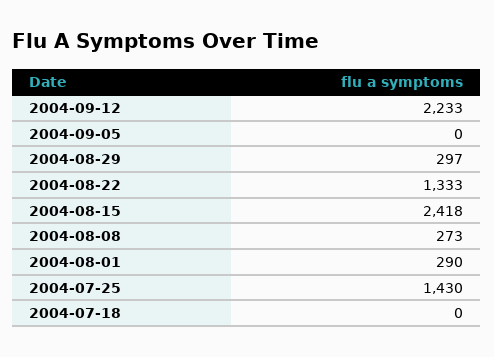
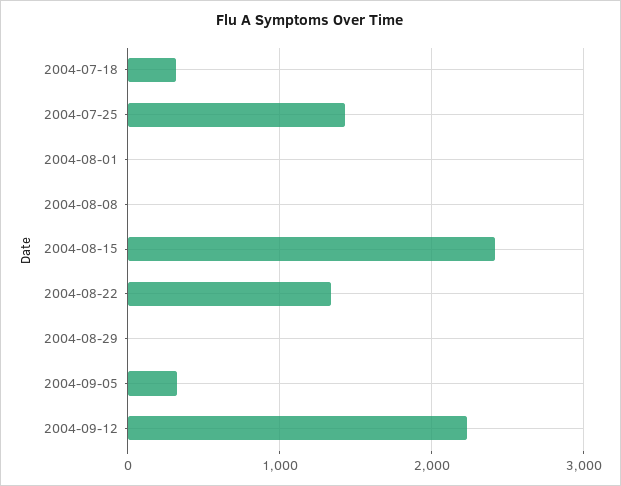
2004-09-05: 0 -> 300
2004-08-29: 297 -> 0
2004-08-08: 273 -> 0
2004-08-01: 290 -> 0
2004-07-18: 0 -> 300

